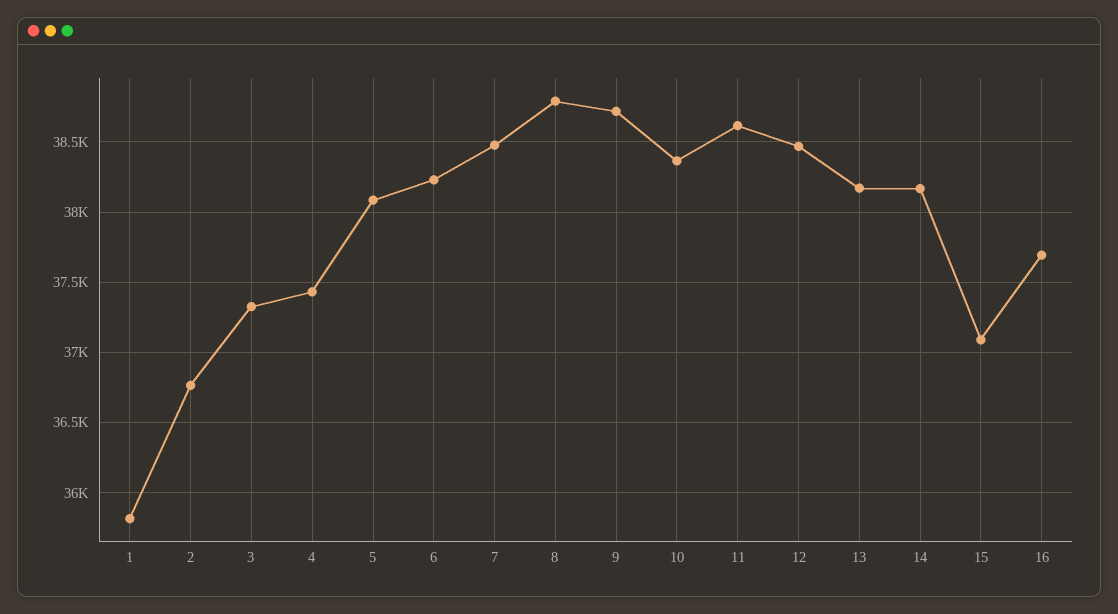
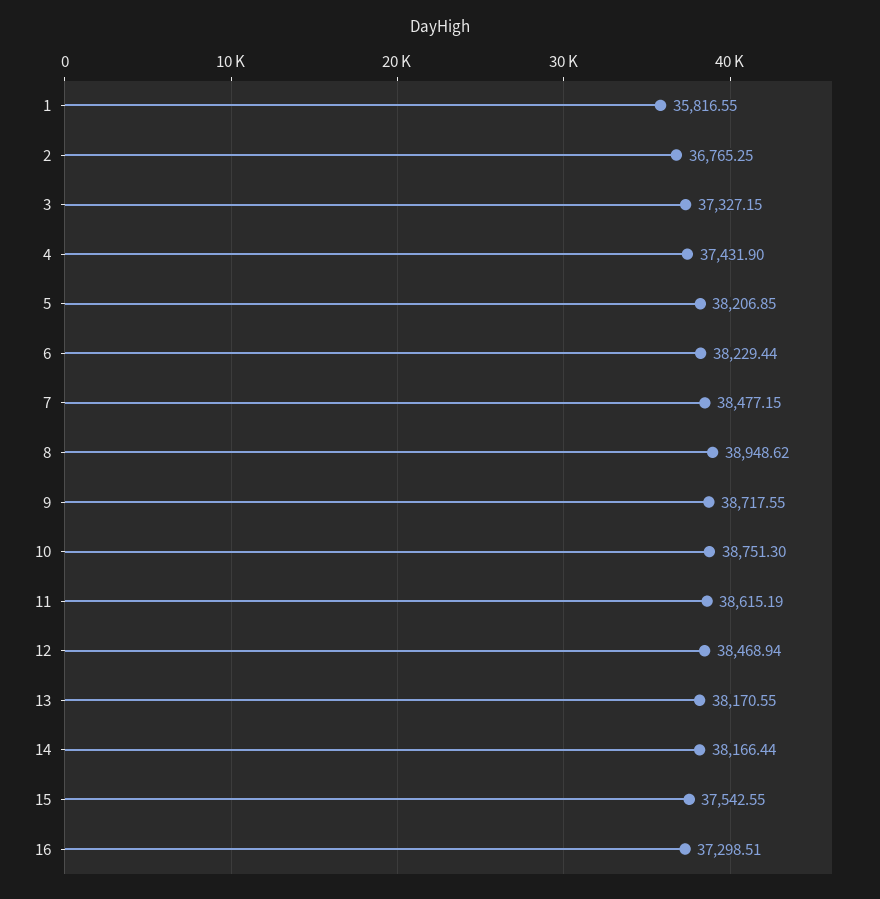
5: 38100 -> 38206.85
8: 38800 -> 38948.62
10: 38350 -> 38751.3
15: 37100 -> 37542.55
16: 37700 -> 37298.51

